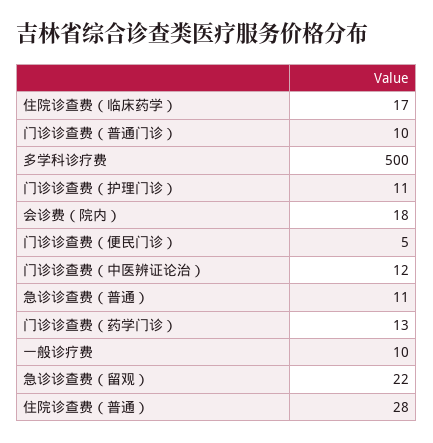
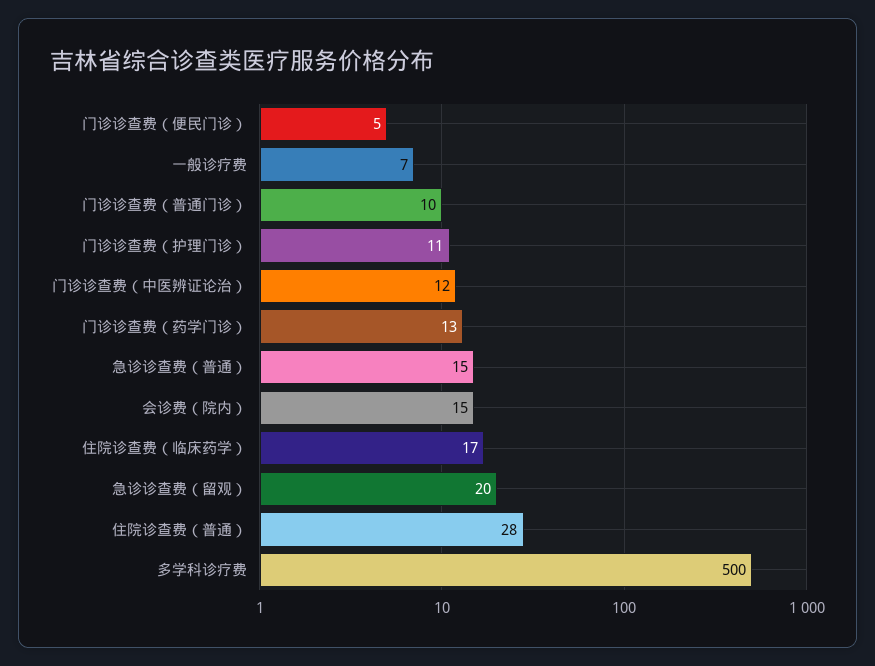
会诊费（院内）: 18 -> 15
急诊诊查费（普通）: 11 -> 15
一般诊疗费: 10 -> 7
急诊诊查费（留观）: 22 -> 20

